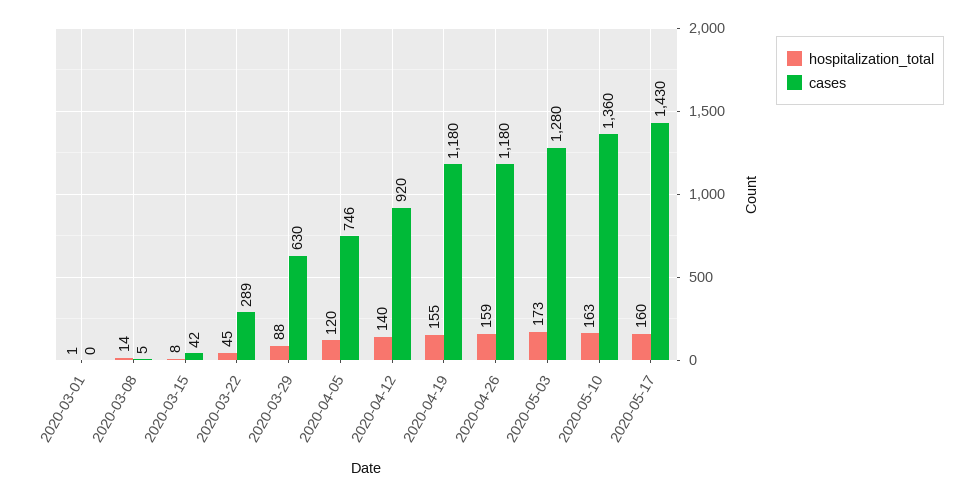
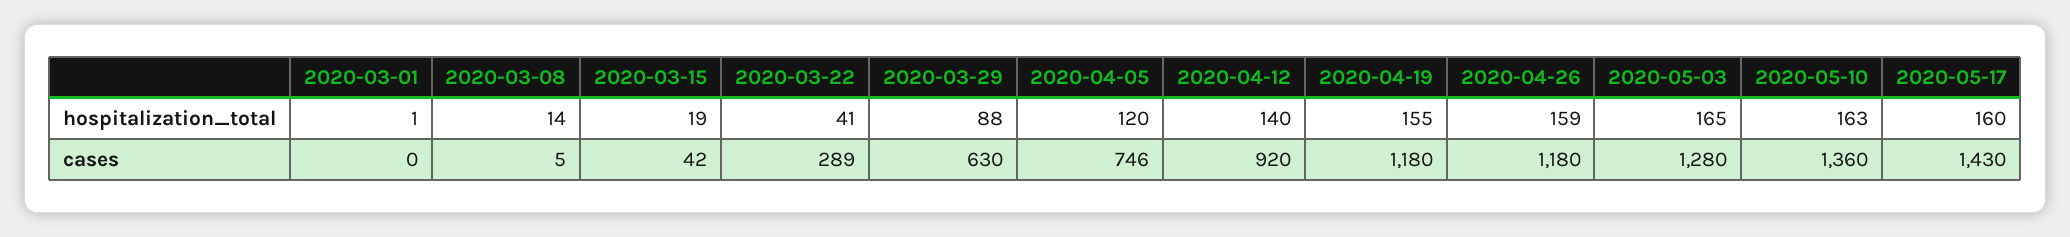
hospitalization_total, 2020-03-15: 8 -> 19
hospitalization_total, 2020-03-22: 45 -> 41
hospitalization_total, 2020-05-03: 173 -> 165

